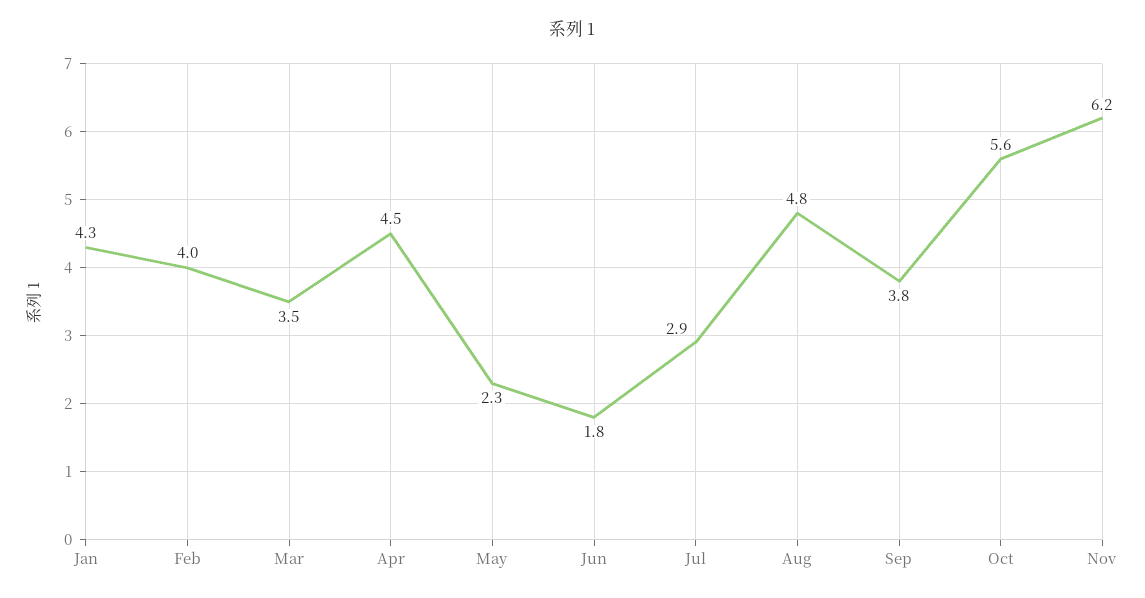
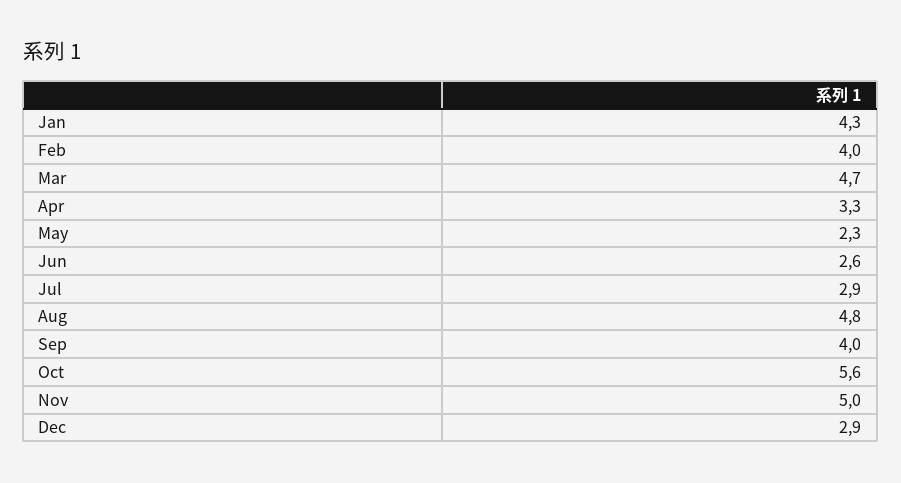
Mar: 3.5 -> 4.7
Apr: 4.5 -> 3.3
Jun: 1.8 -> 2.6
Sep: 3.8 -> 4
Nov: 6.2 -> 5
Dec: none -> 2.9

